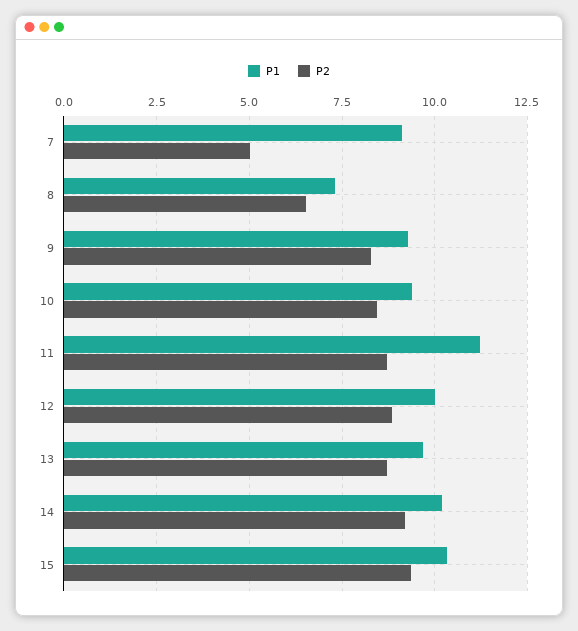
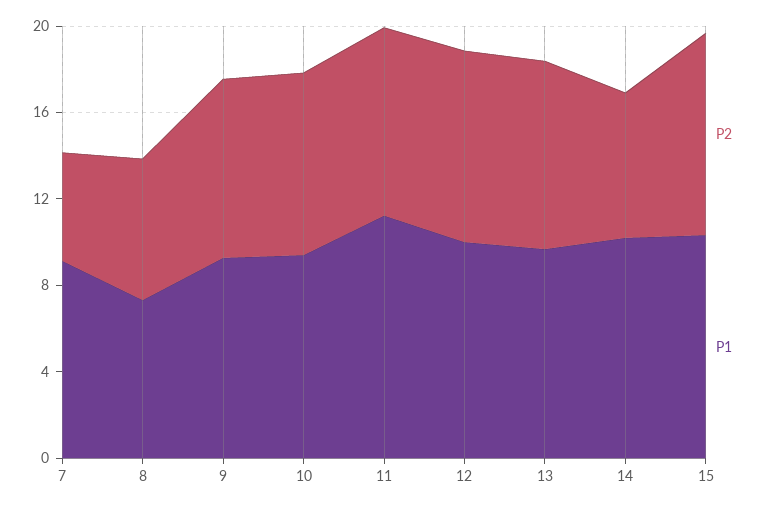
P2, 14: 9.25 -> 7

